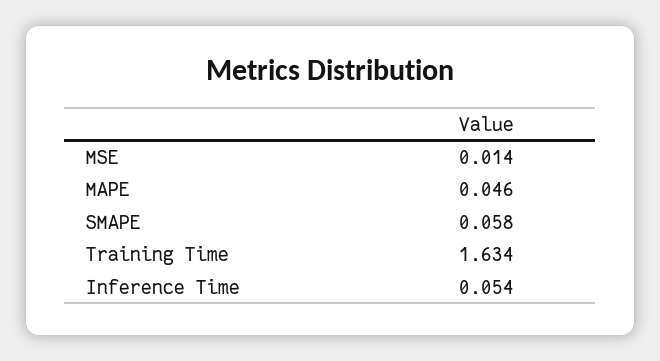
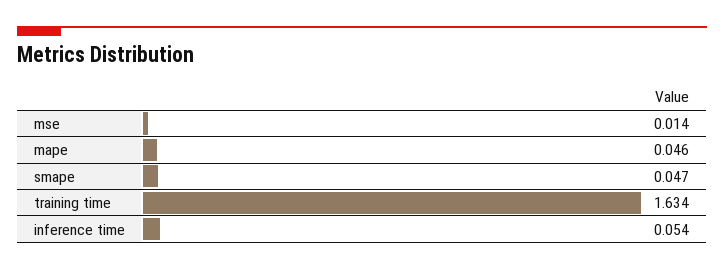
SMAPE: 0.058 -> 0.047

